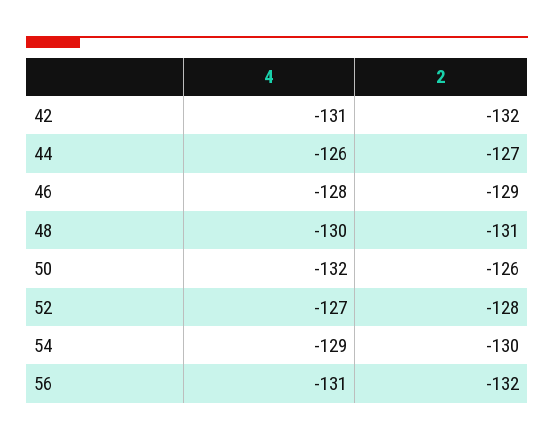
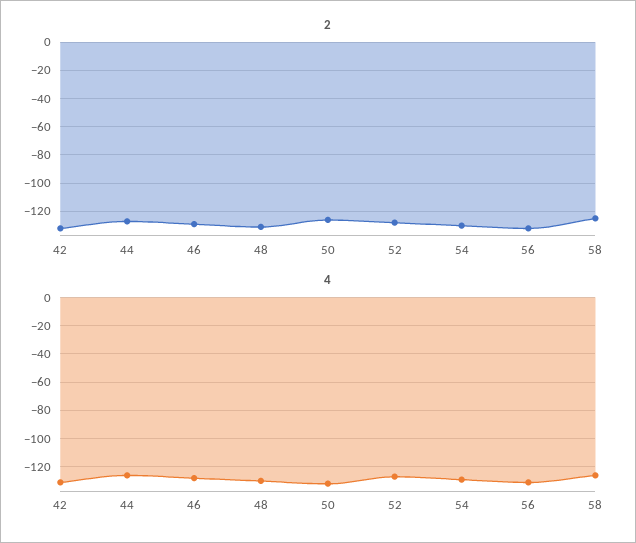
2, 58: none -> -125
4, 58: none -> -125

